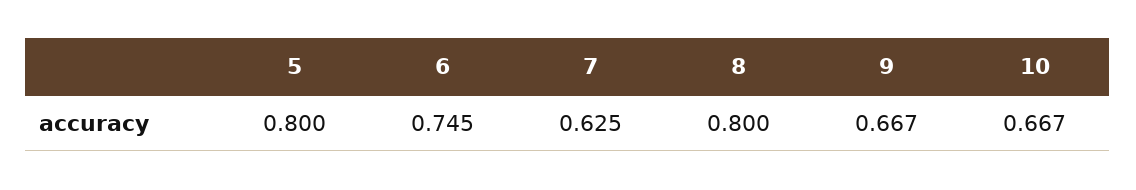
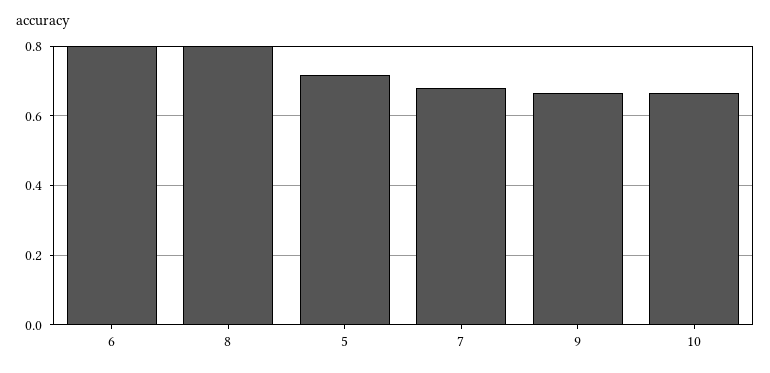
5: 0.8 -> 0.72
6: 0.745 -> 0.8
7: 0.625 -> 0.68

